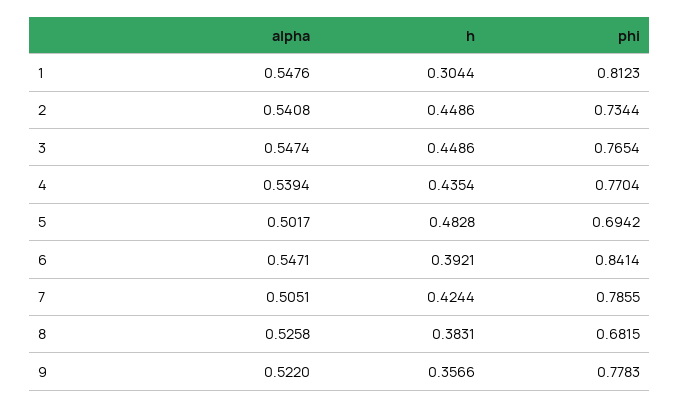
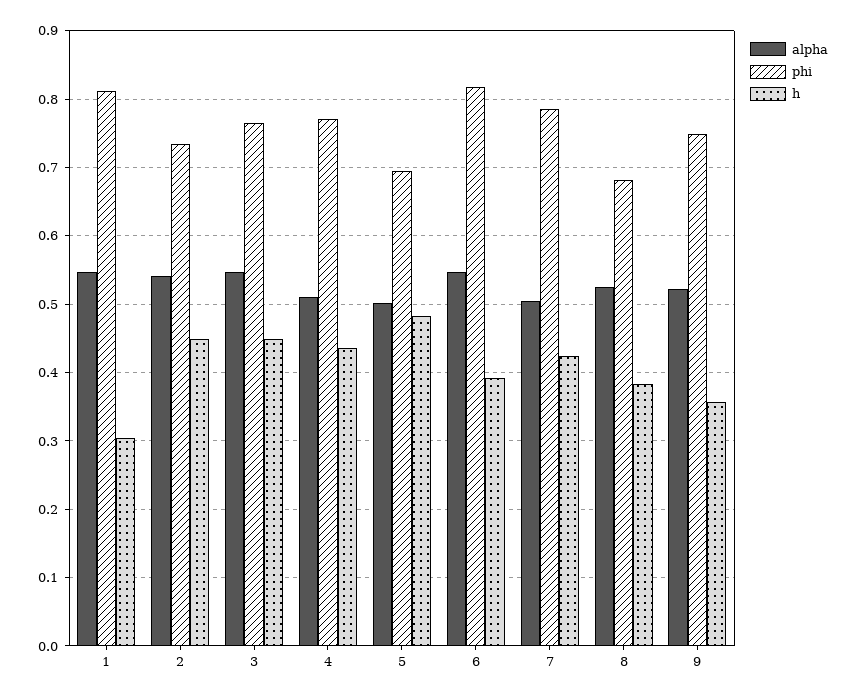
alpha, 4: 0.5394 -> 0.51
phi, 6: 0.8414 -> 0.82
phi, 9: 0.7783 -> 0.75

